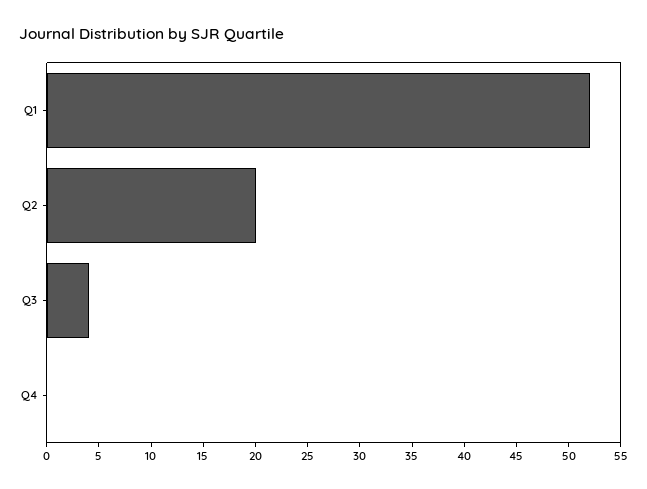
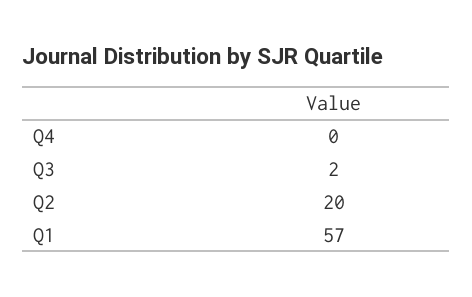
Q1: 52 -> 57
Q3: 4 -> 2

